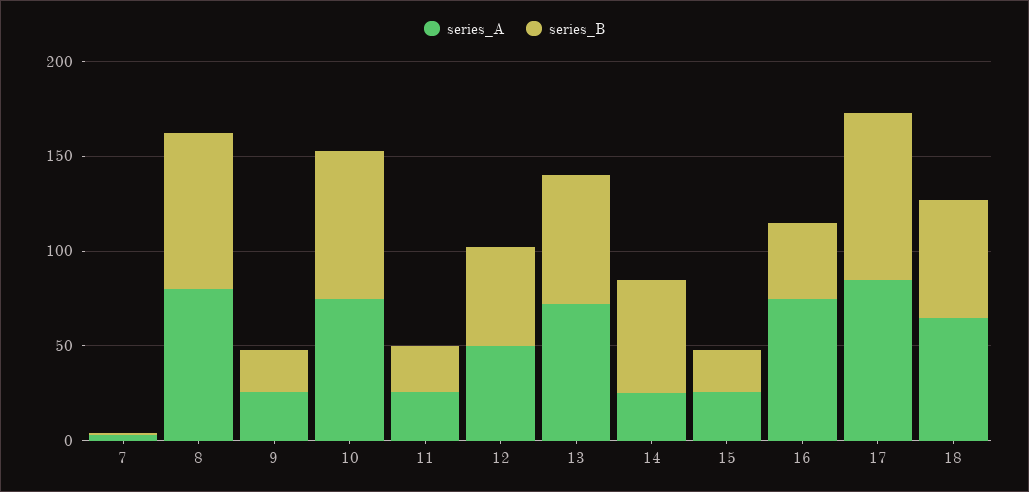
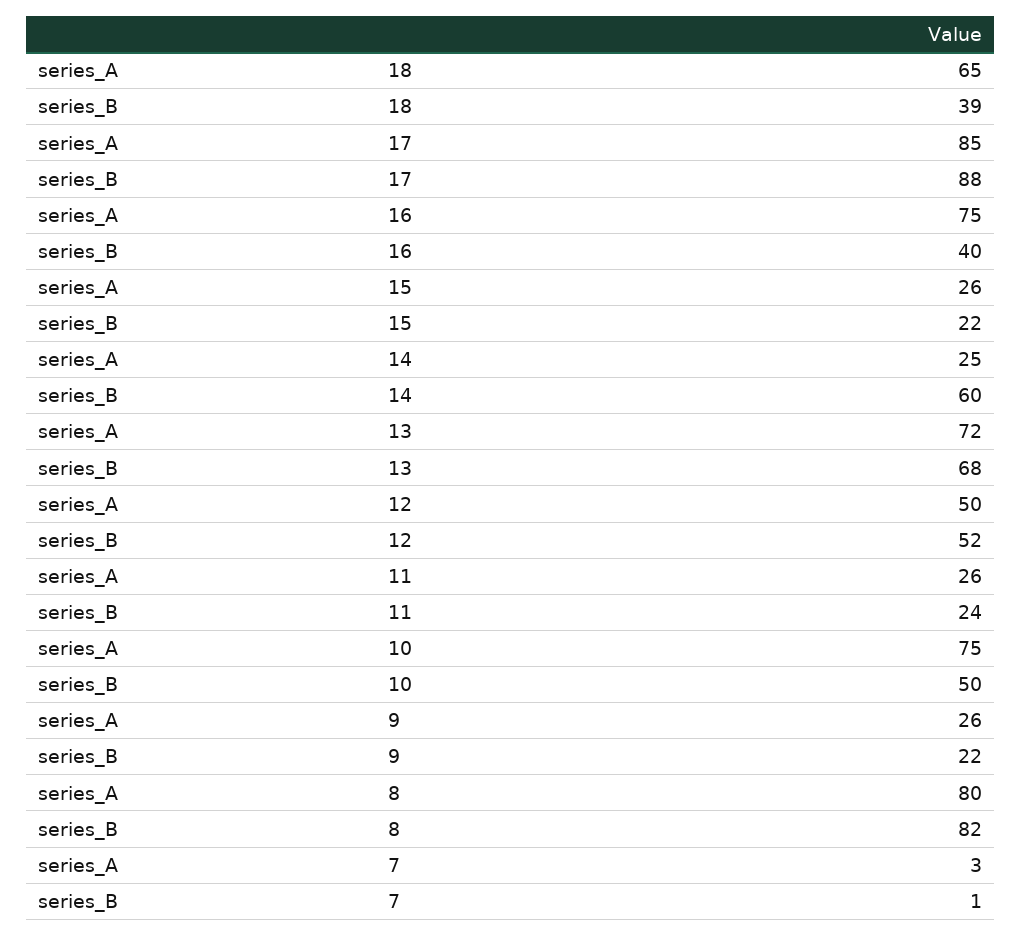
series_B, 10: 80 -> 50
series_B, 18: 60 -> 39

